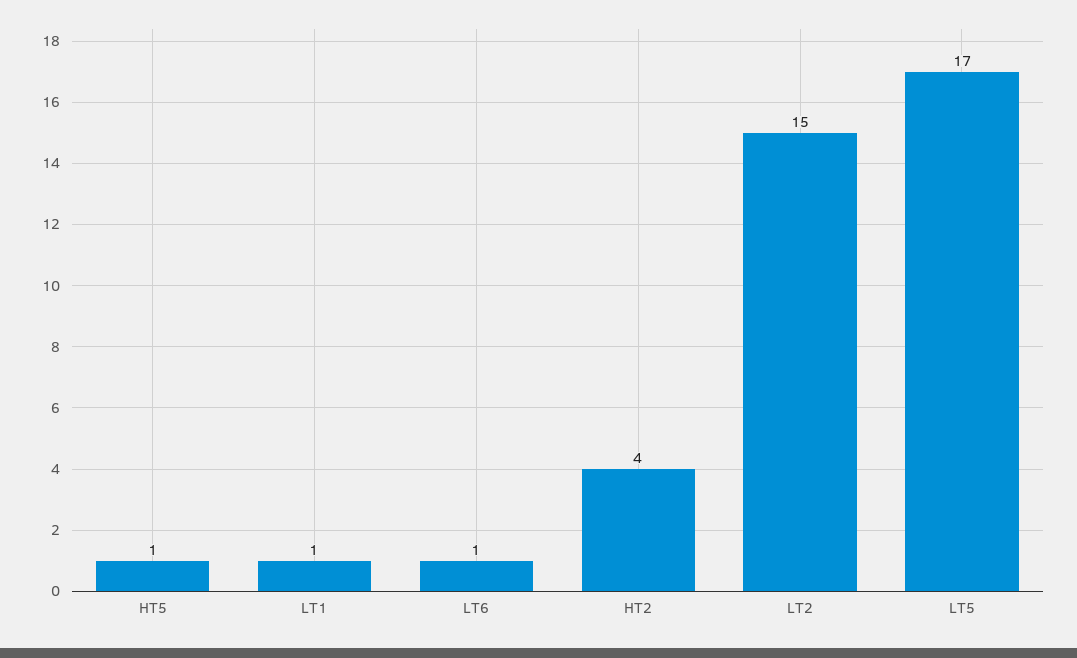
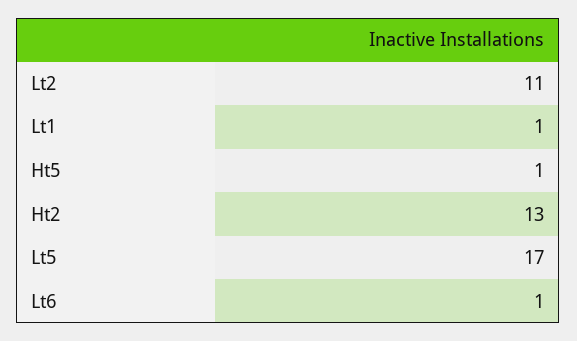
HT2: 4 -> 13
LT2: 15 -> 11

